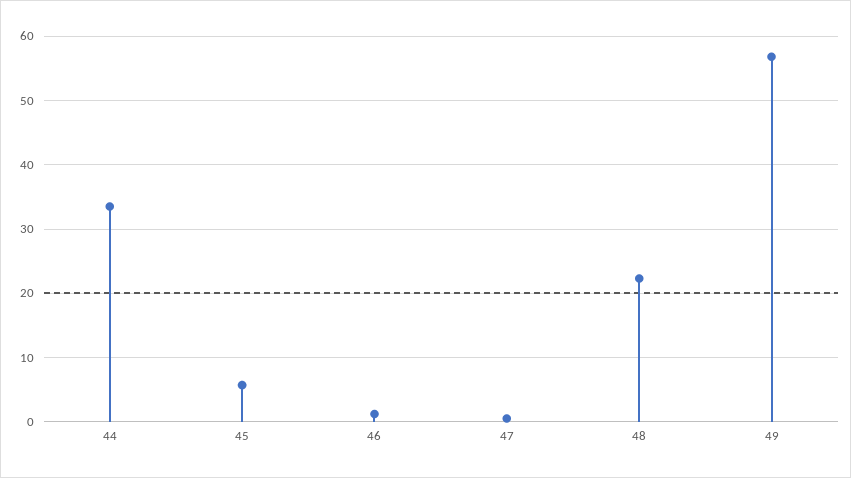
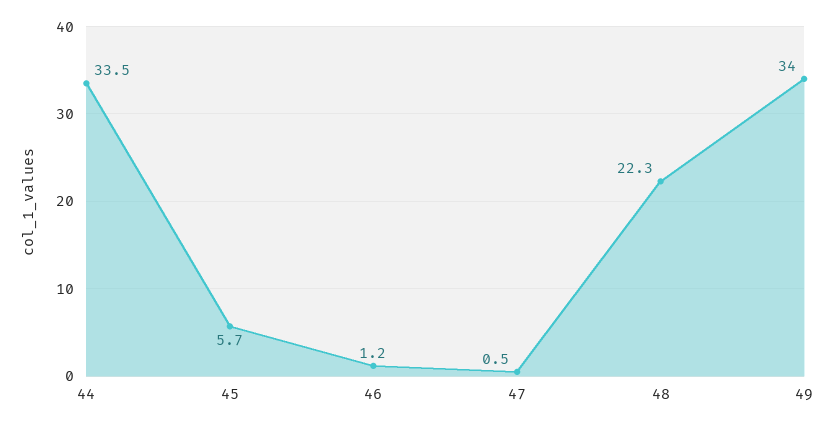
49: 57 -> 34

